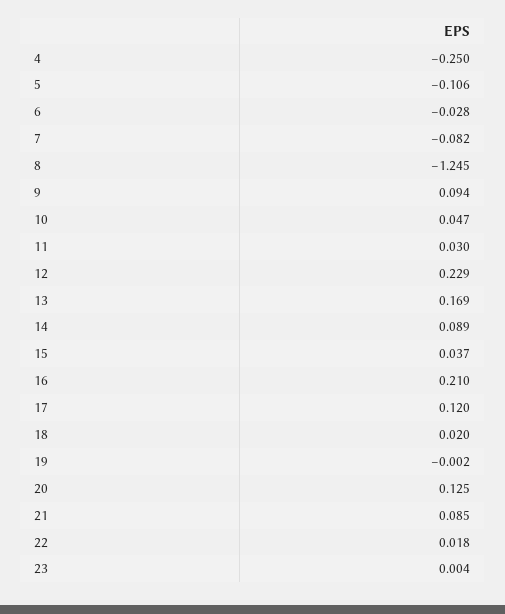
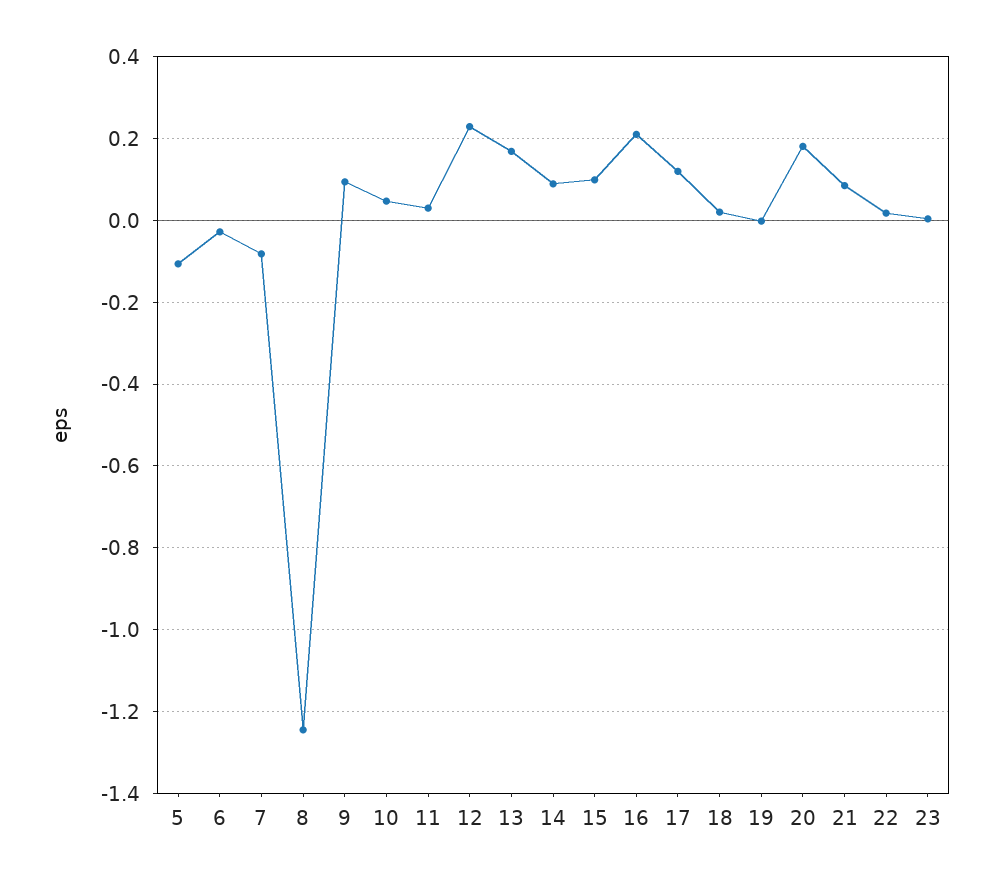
4: -0.25 -> none
15: 0.037 -> 0.1
20: 0.125 -> 0.18

